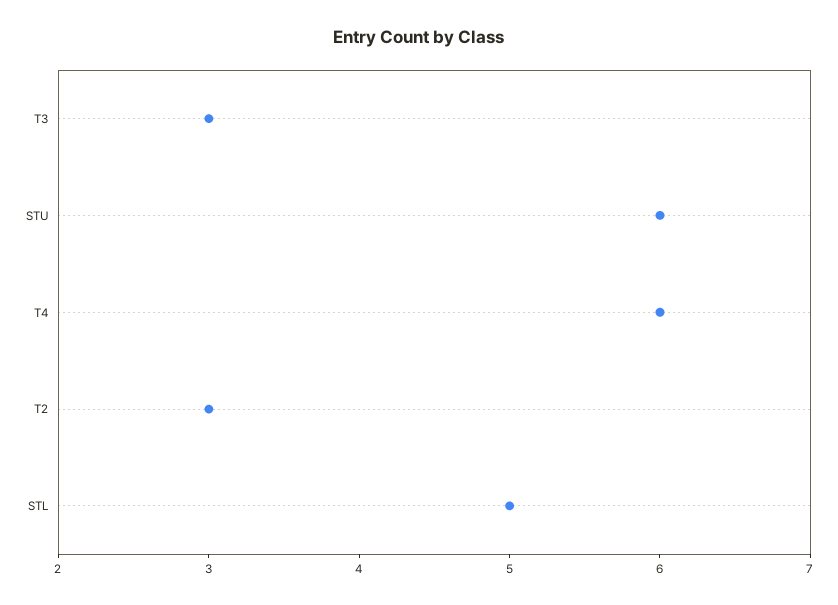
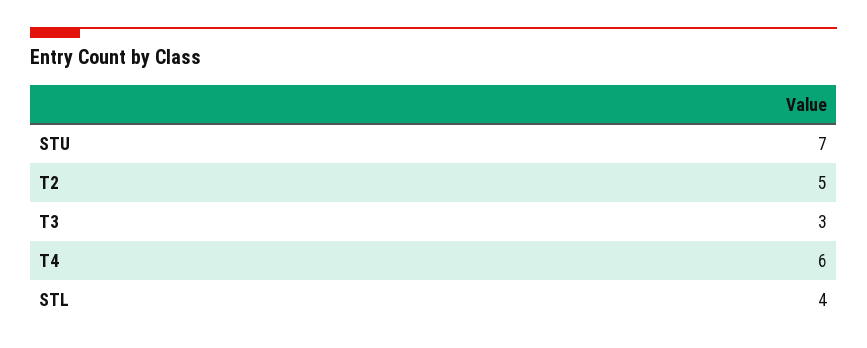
STU: 6 -> 7
T2: 3 -> 5
STL: 5 -> 4

